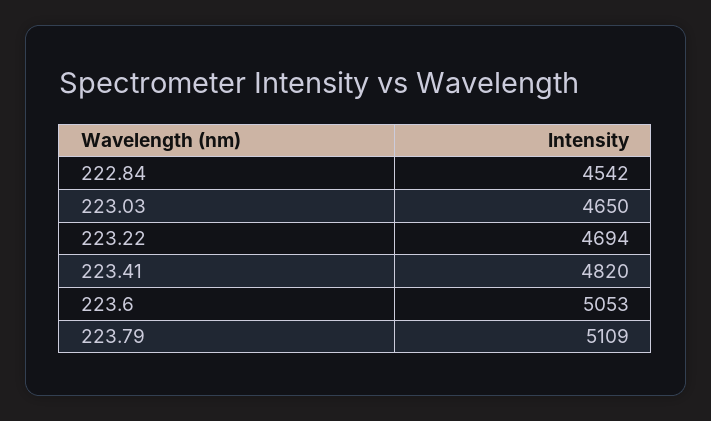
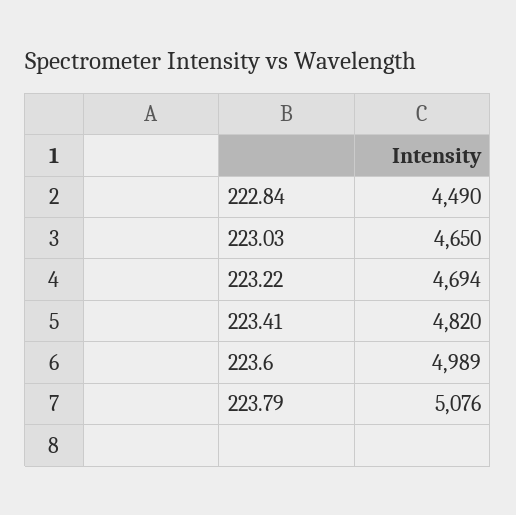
222.84: 4542 -> 4490
223.6: 5053 -> 4989
223.79: 5109 -> 5076

